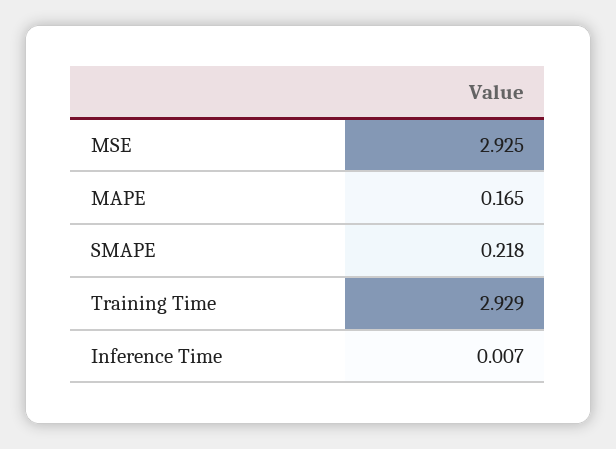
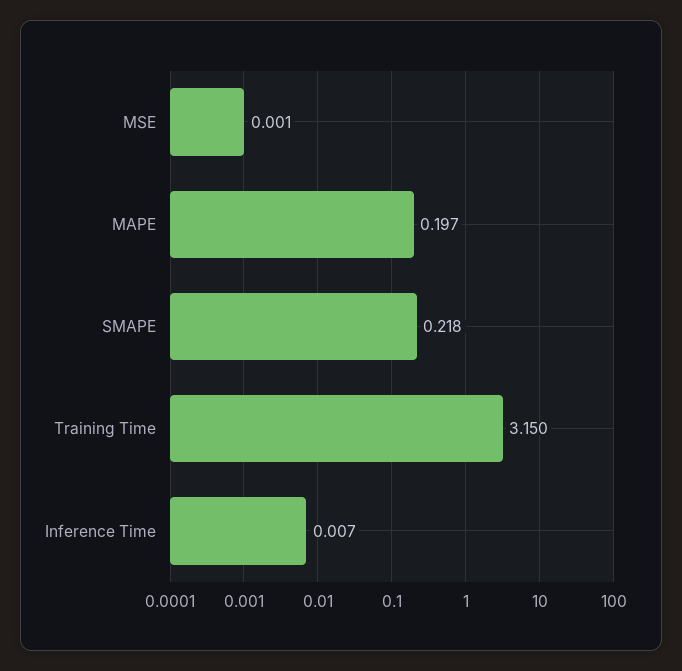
MSE: 2.925 -> 0.001
MAPE: 0.165 -> 0.197
Training Time: 2.929 -> 3.15

